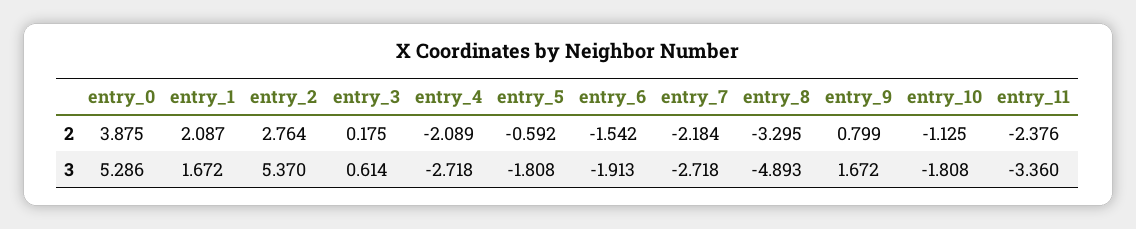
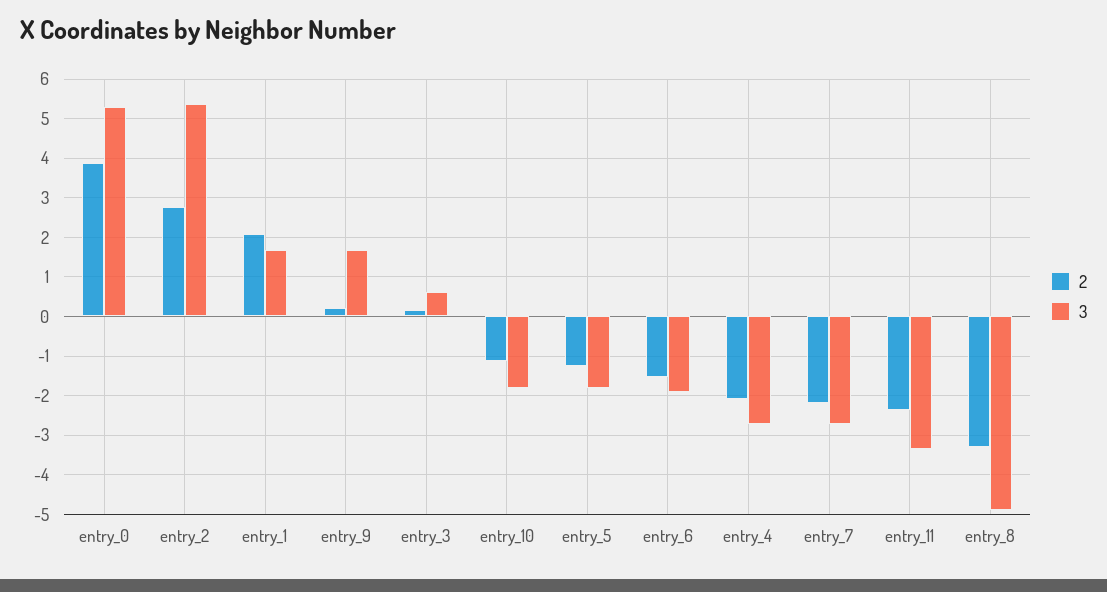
2, entry_5: -0.592 -> -1.2
2, entry_9: 0.799 -> 0.2

